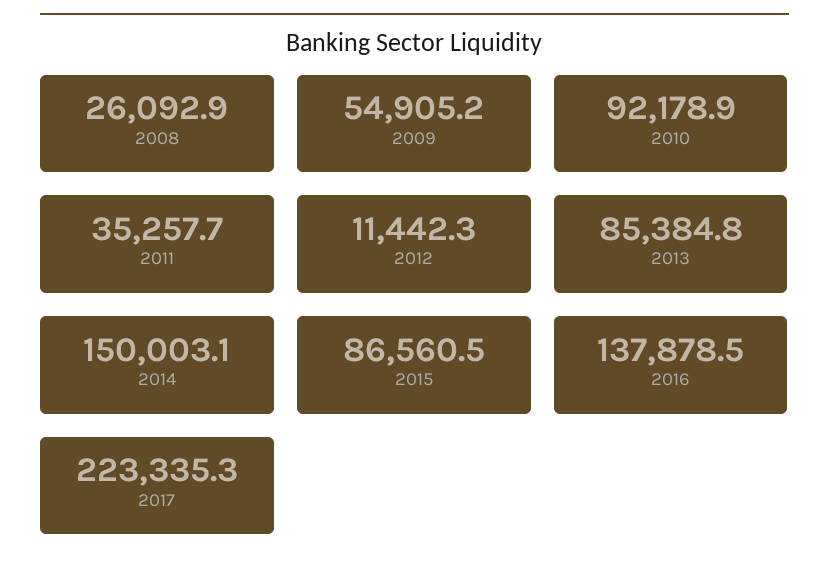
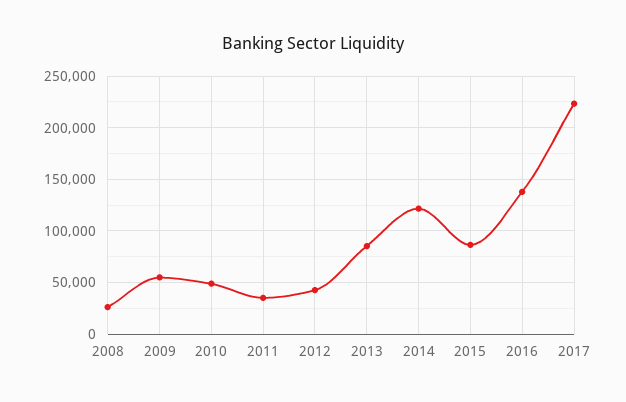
2010: 92178.9 -> 50000
2012: 11442.3 -> 40000
2014: 150003.1 -> 120000

